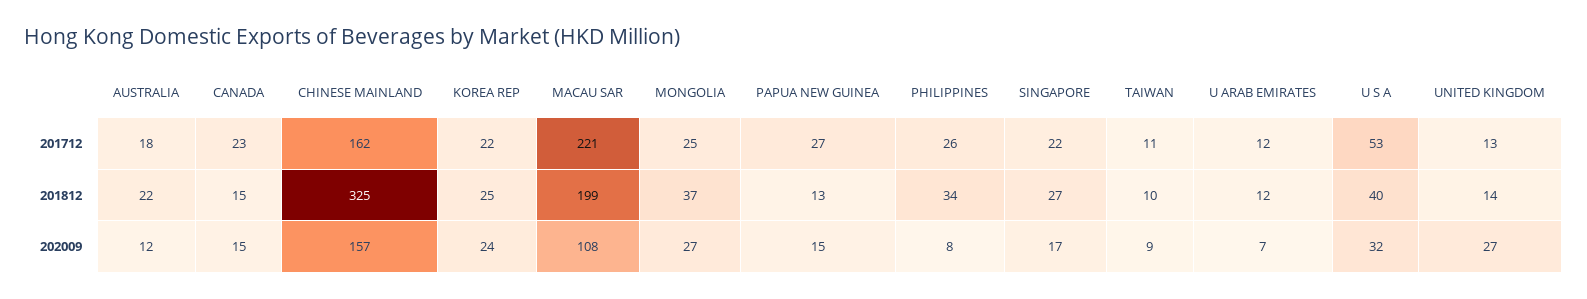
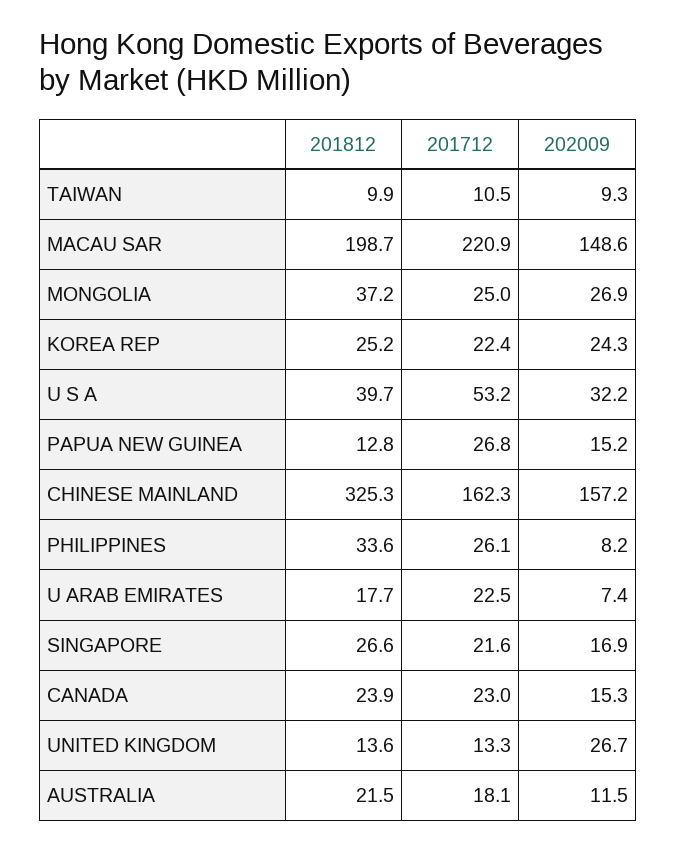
U ARAB EMIRATES, 201712: 12 -> 22.5
CANADA, 201812: 15 -> 23.9
U ARAB EMIRATES, 201812: 12 -> 17.7
MACAU SAR, 202009: 108 -> 148.6

